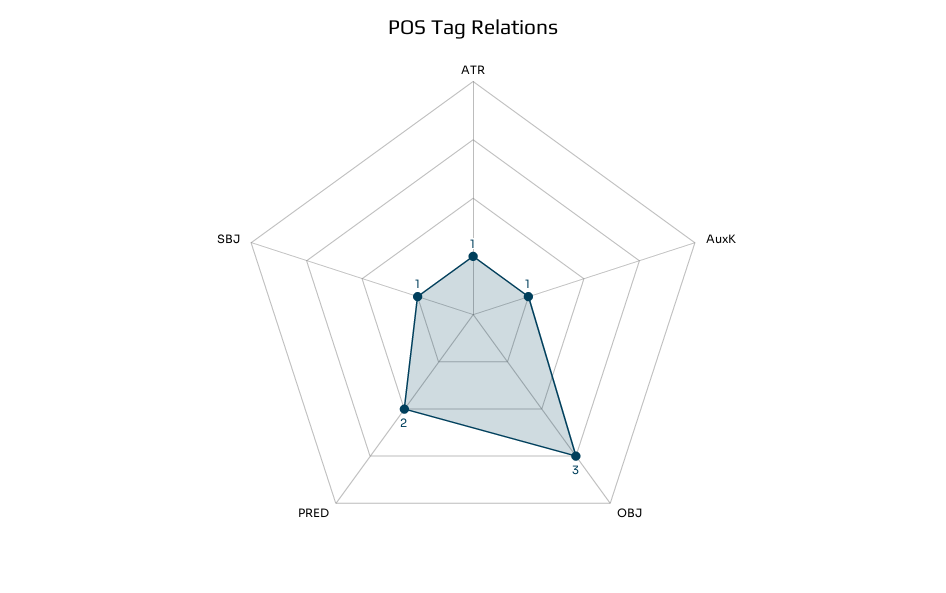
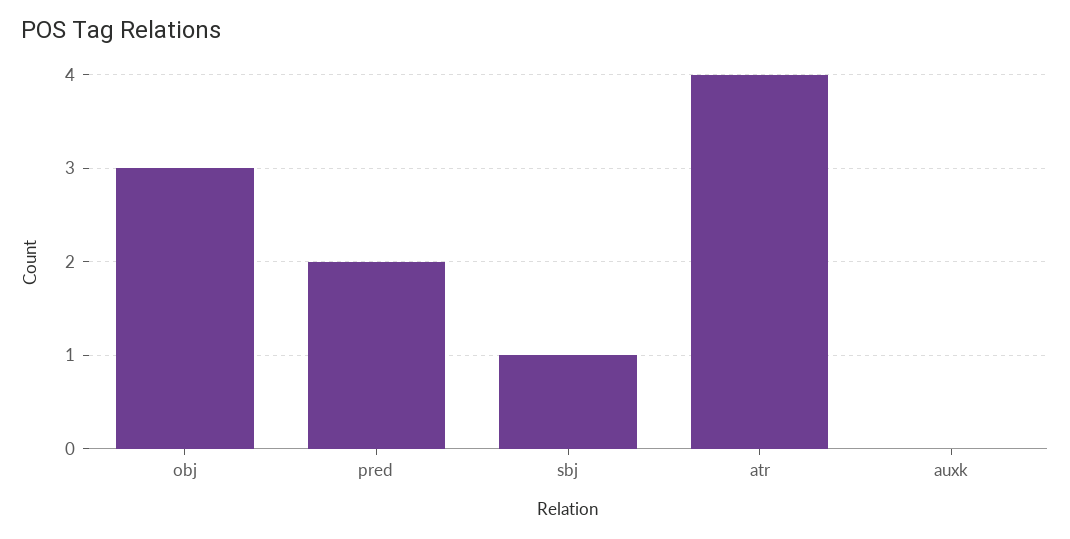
ATR: 1 -> 4
AuxK: 1 -> 0

